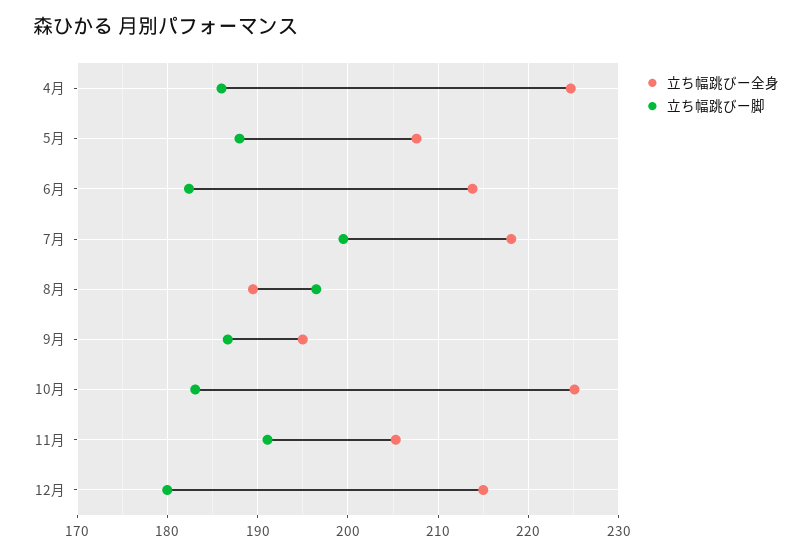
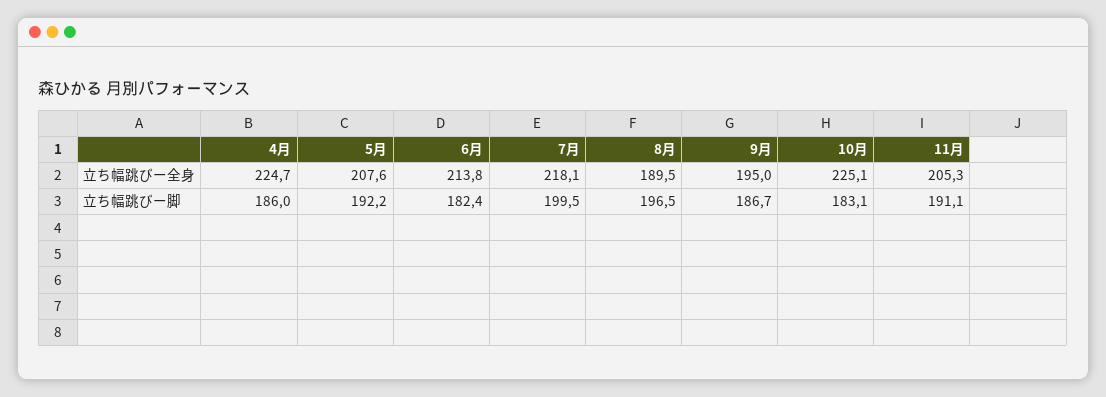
立ち幅跳びー脚, 5月: 188 -> 192.2
立ち幅跳びー全身, 12月: 215 -> none
立ち幅跳びー脚, 12月: 180 -> none

